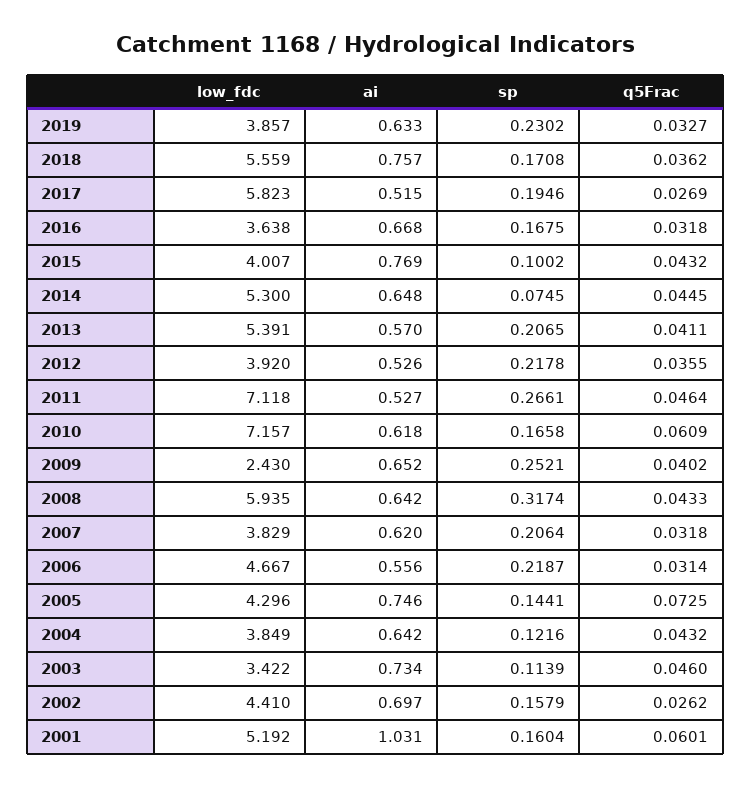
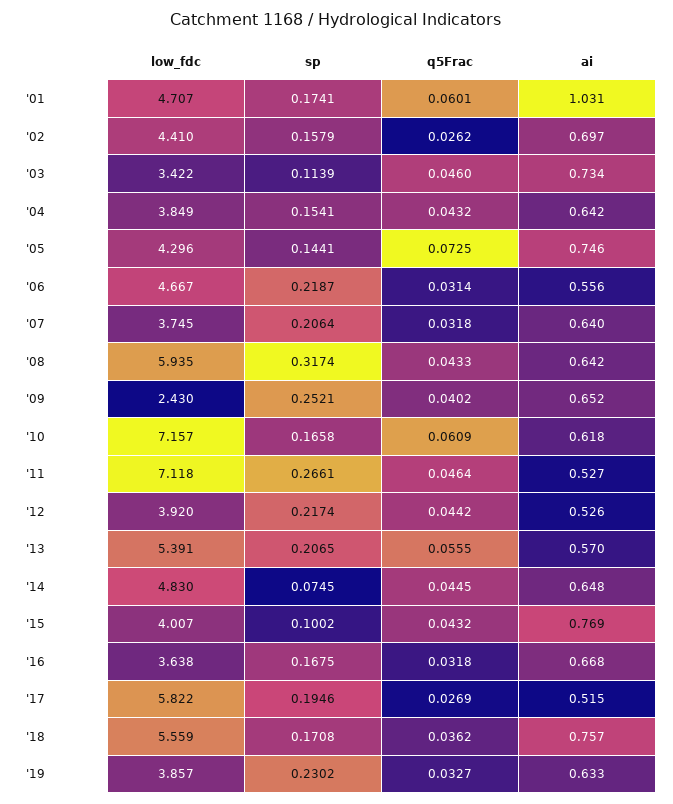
low_fdc, 2017: 5.823 -> 5.822
low_fdc, 2014: 5.3 -> 4.83
q5Frac, 2013: 0.0411 -> 0.0555
sp, 2012: 0.2178 -> 0.2174
q5Frac, 2012: 0.0355 -> 0.0442
low_fdc, 2007: 3.829 -> 3.745
ai, 2007: 0.62 -> 0.64
sp, 2004: 0.1216 -> 0.1541
low_fdc, 2001: 5.192 -> 4.707
sp, 2001: 0.1604 -> 0.1741

